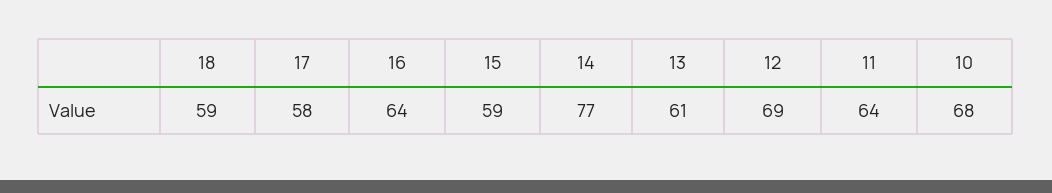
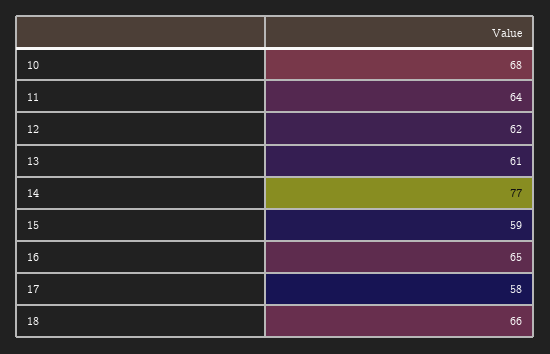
18: 59 -> 66
16: 64 -> 65
12: 69 -> 62

